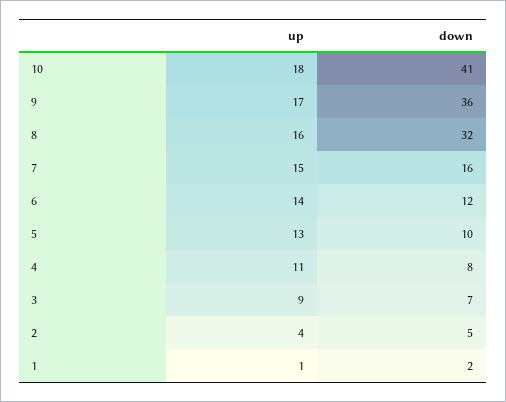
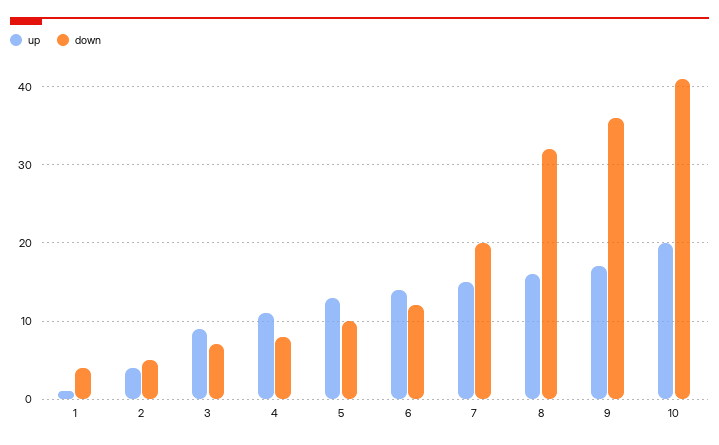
up, 10: 18 -> 20
down, 7: 16 -> 20
down, 1: 2 -> 4

